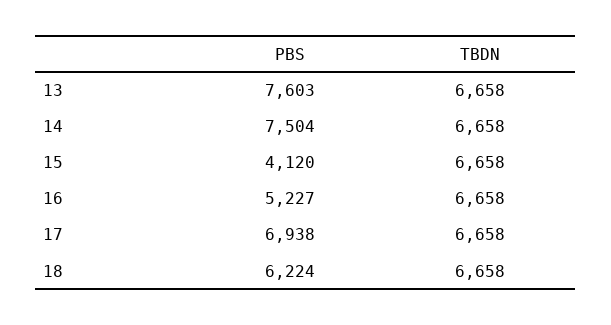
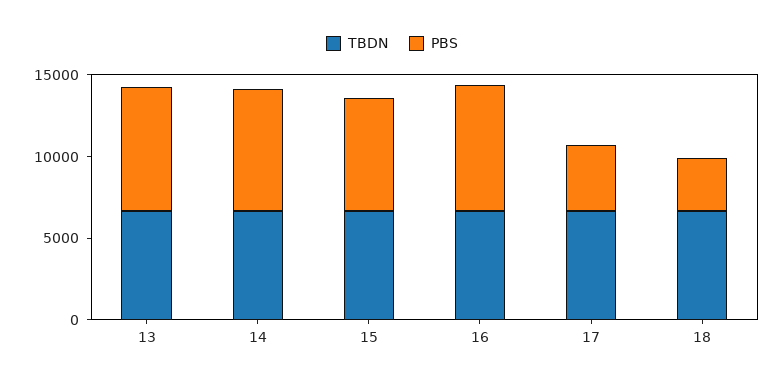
PBS, 15: 4120 -> 7000
PBS, 16: 5227 -> 8000
PBS, 17: 6938 -> 4000
PBS, 18: 6224 -> 3000

